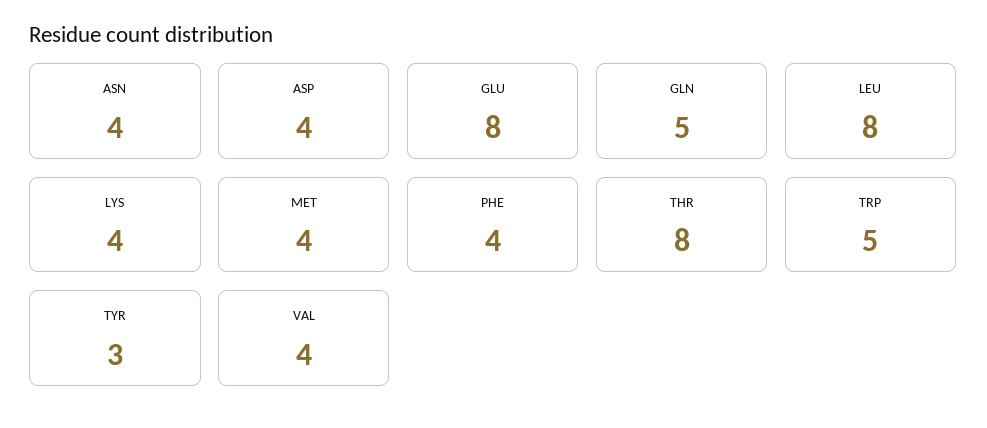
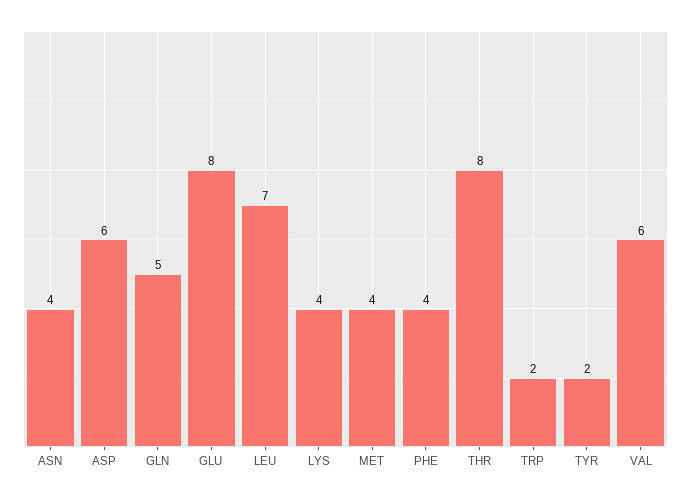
ASP: 4 -> 6
LEU: 8 -> 7
TRP: 5 -> 2
TYR: 3 -> 2
VAL: 4 -> 6

